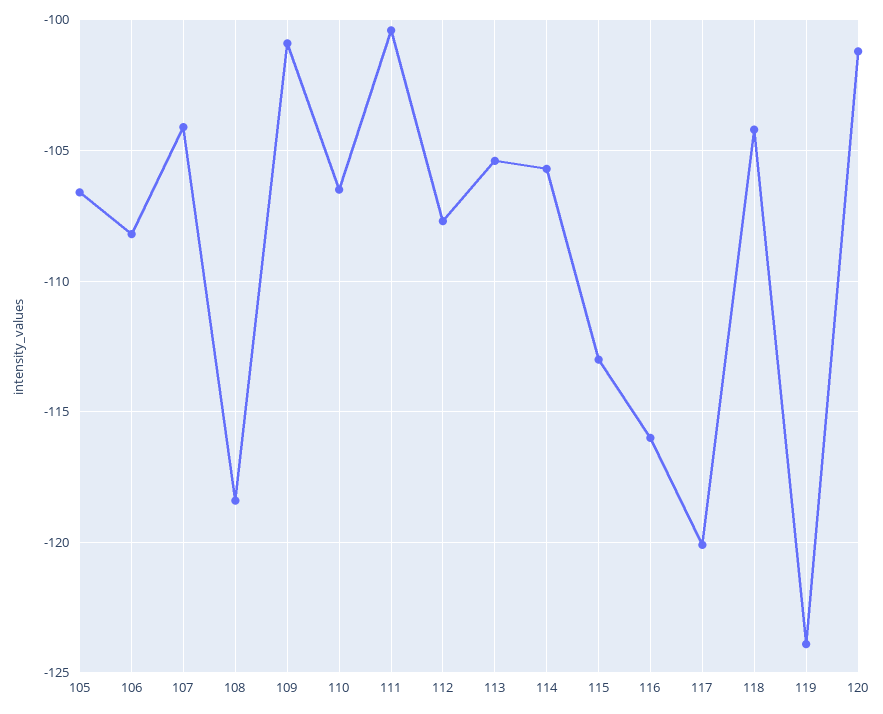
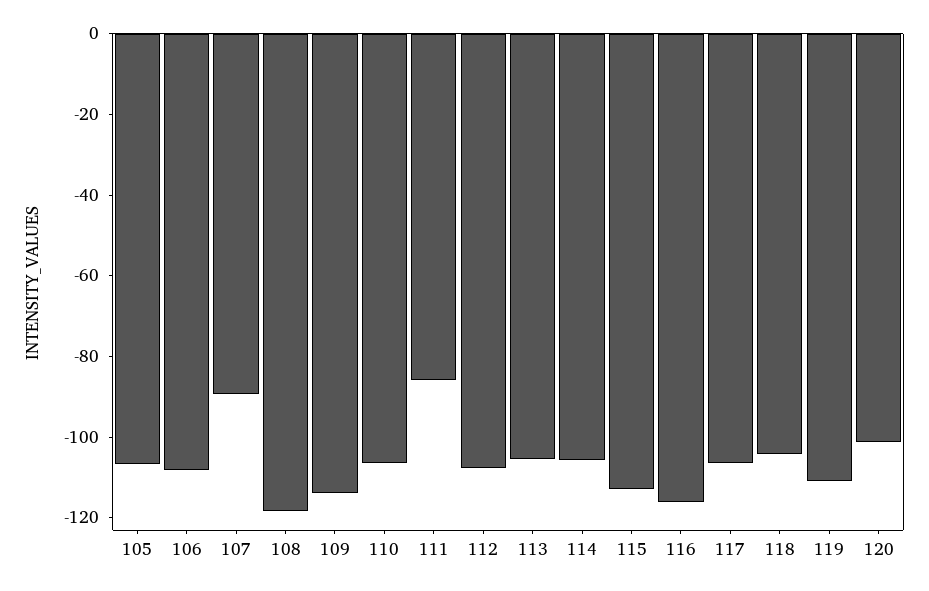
107: -104 -> -90
109: -101 -> -115
111: -100.5 -> -85
117: -120 -> -105
119: -124 -> -110

